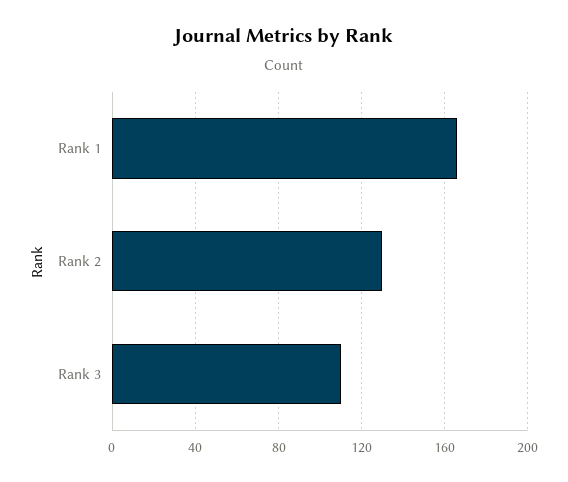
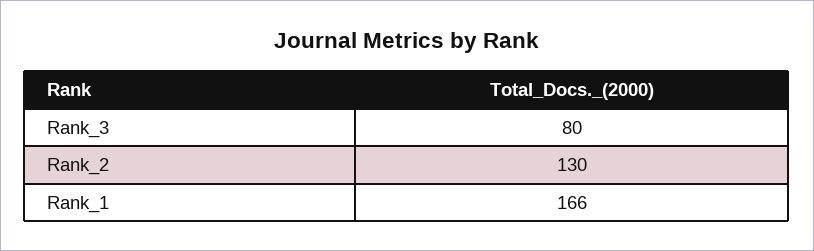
Rank 3: 110 -> 80

